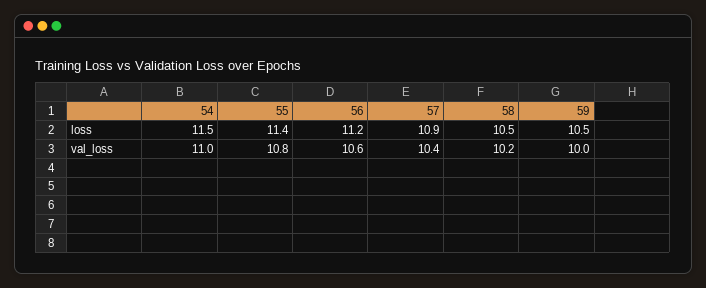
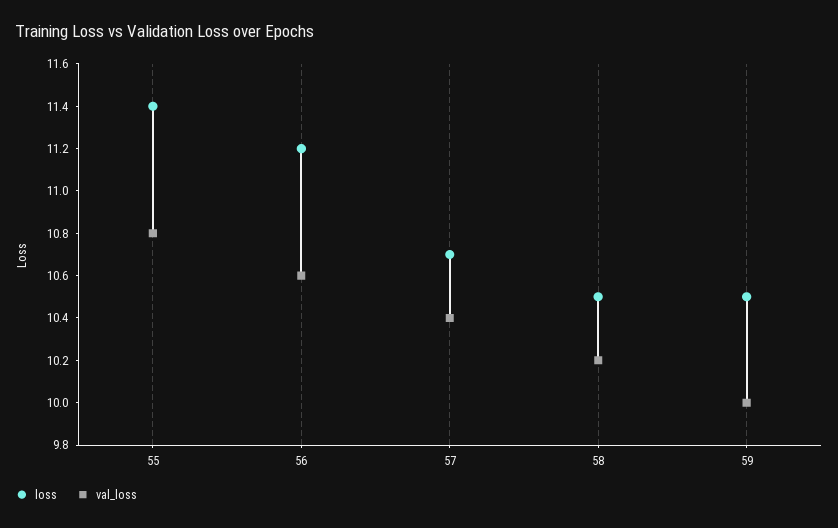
loss, 54: 11.5 -> none
loss, 57: 10.9 -> 10.7
val_loss, 54: 11 -> none

